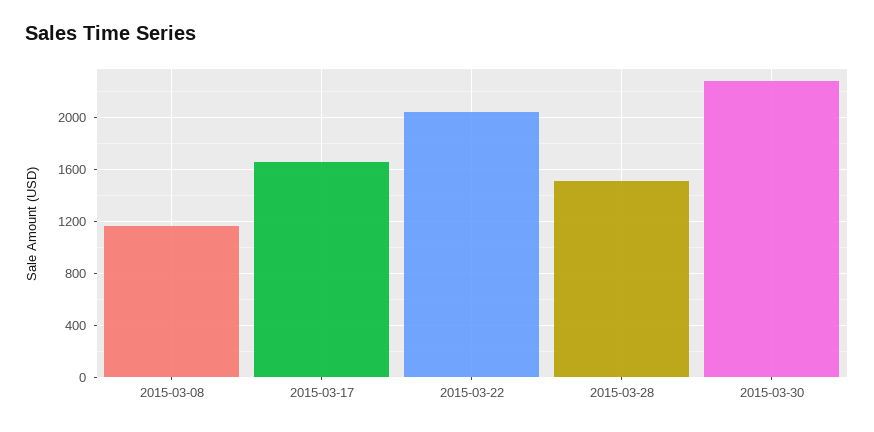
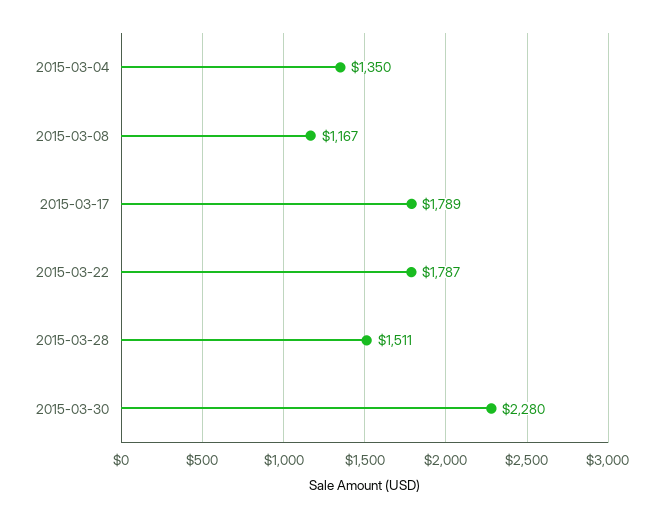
2015-03-17: 1650 -> 1789
2015-03-22: 2050 -> 1787
2015-03-04: none -> 1350

